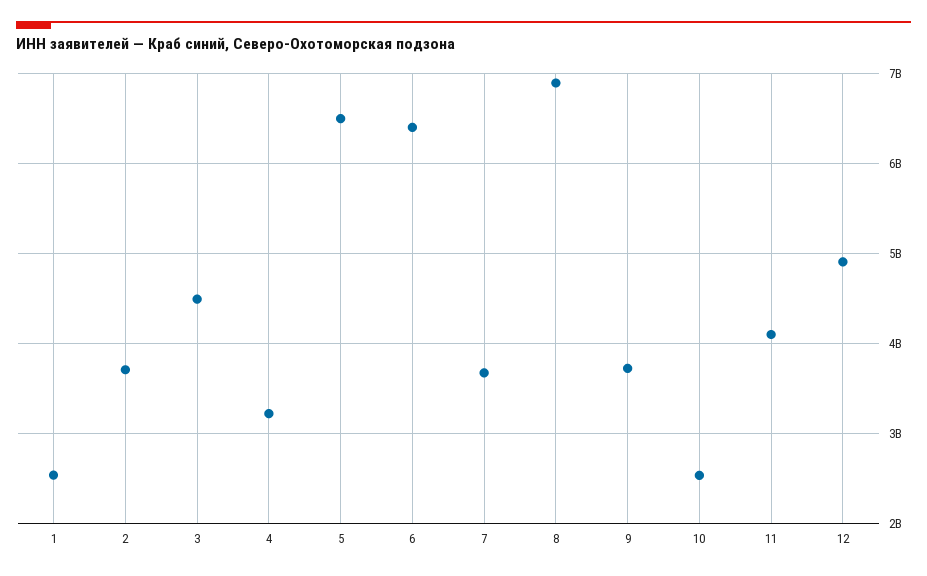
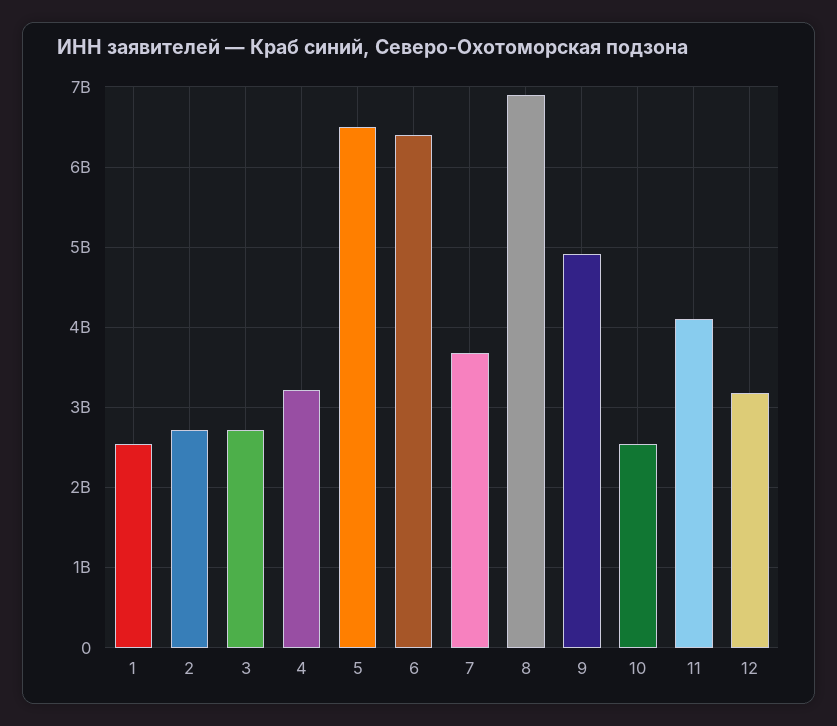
2: 3700000000 -> 2700000000
3: 4500000000 -> 2700000000
9: 3700000000 -> 4900000000
12: 4900000000 -> 3200000000

